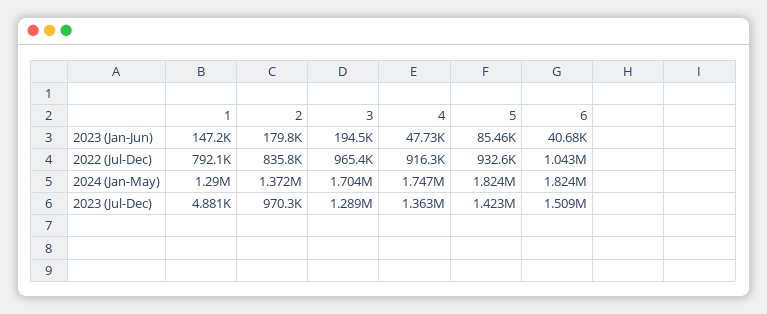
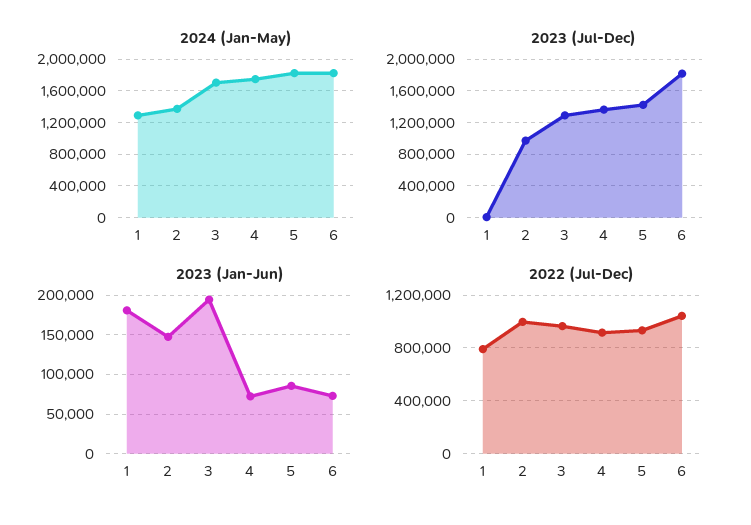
2023 (Jan-Jun), 1: 147200 -> 180000
2023 (Jan-Jun), 2: 179800 -> 150000
2023 (Jan-Jun), 4: 47730 -> 70000
2023 (Jan-Jun), 6: 40680 -> 70000
2022 (Jul-Dec), 2: 835800 -> 1000000
2023 (Jul-Dec), 6: 1509000 -> 1800000

